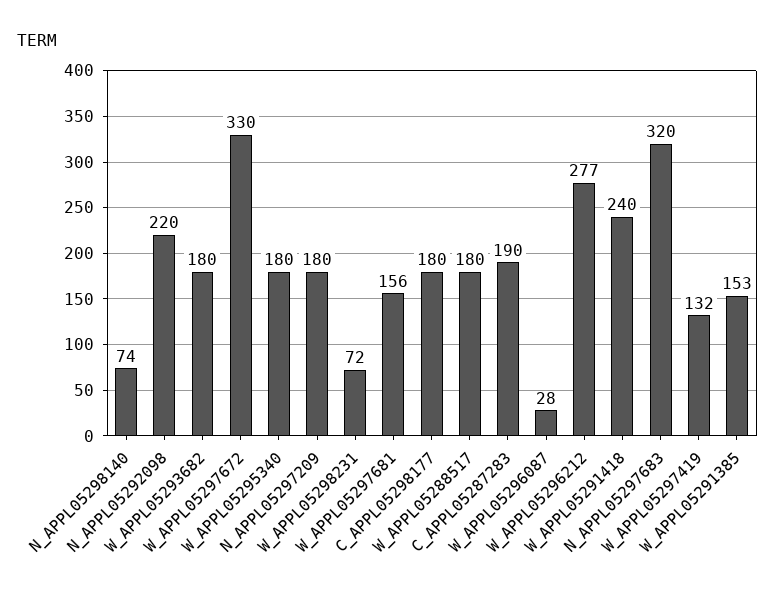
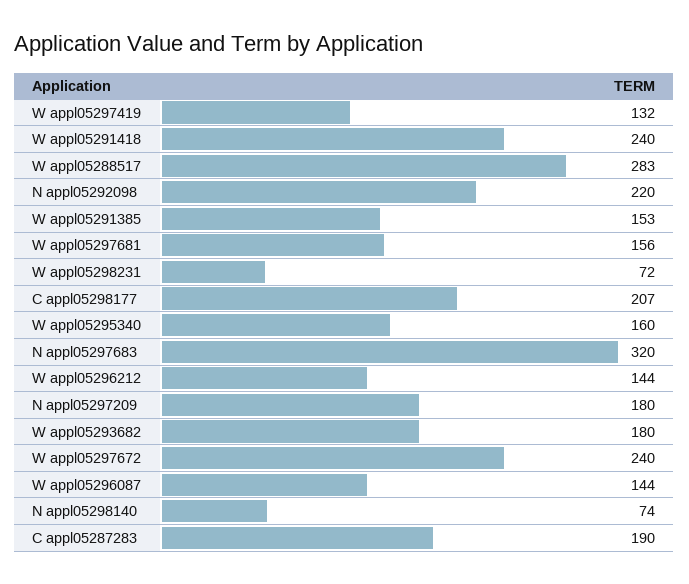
W_APPL05297672: 330 -> 240
W_APPL05295340: 180 -> 160
C_APPL05298177: 180 -> 207
W_APPL05288517: 180 -> 283
W_APPL05296087: 28 -> 144
W_APPL05296212: 277 -> 144

